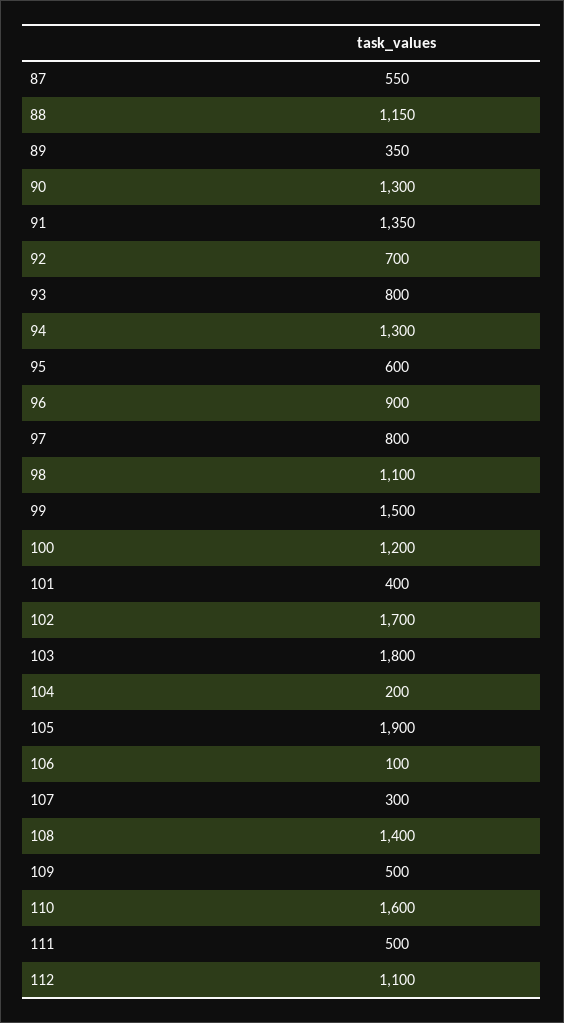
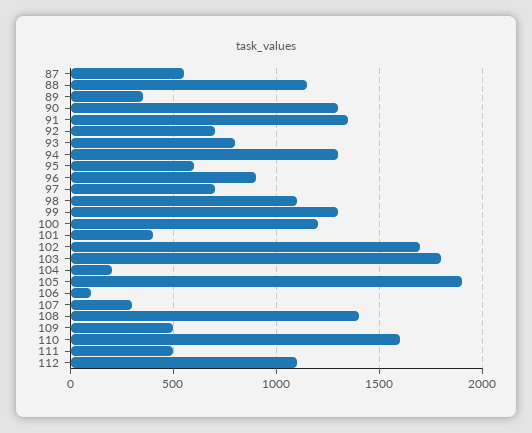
97: 800 -> 700
99: 1500 -> 1300

